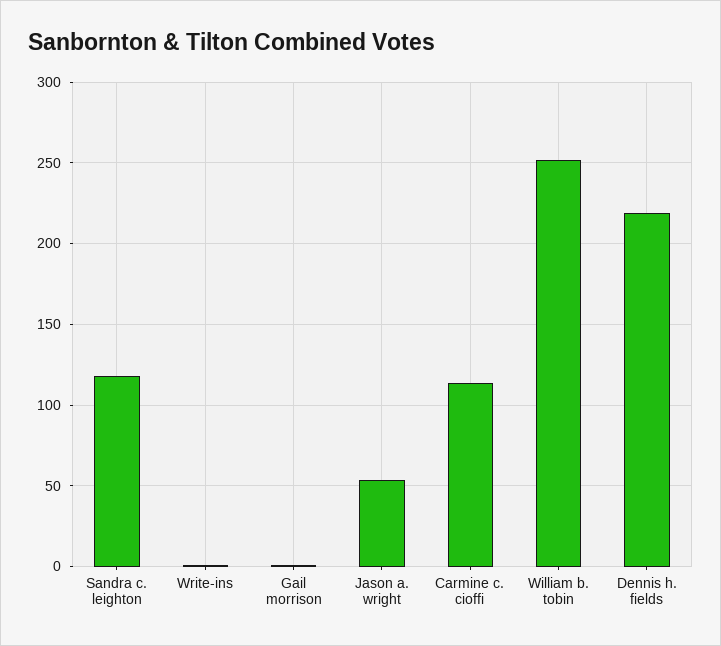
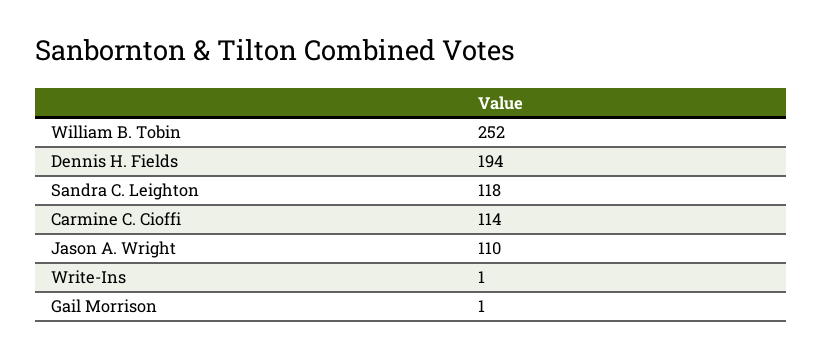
Jason a. wright: 55 -> 110
Dennis h. fields: 220 -> 194

